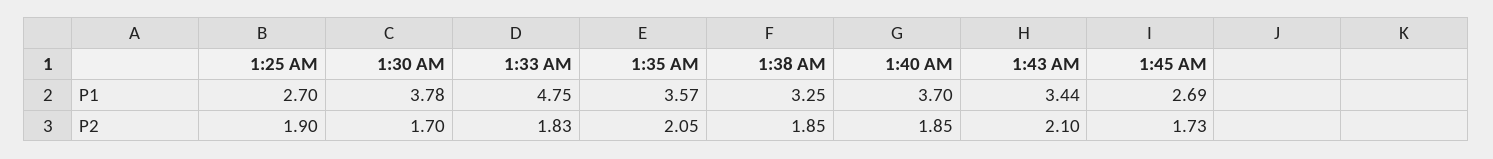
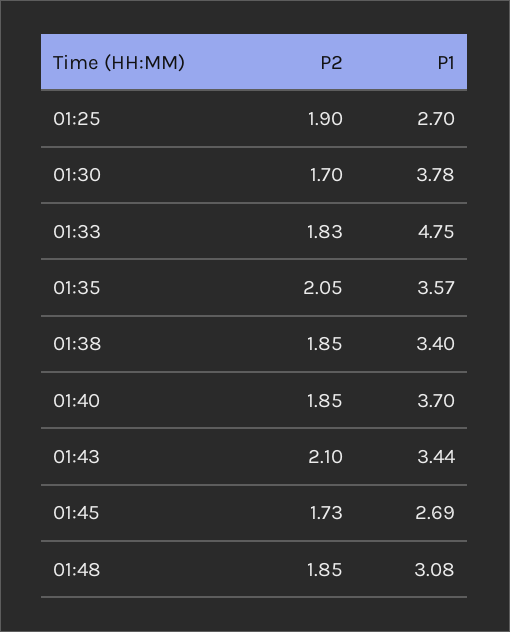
1:38 AM, P1: 3.25 -> 3.4
01:48, P2: none -> 1.85
01:48, P1: none -> 3.08

